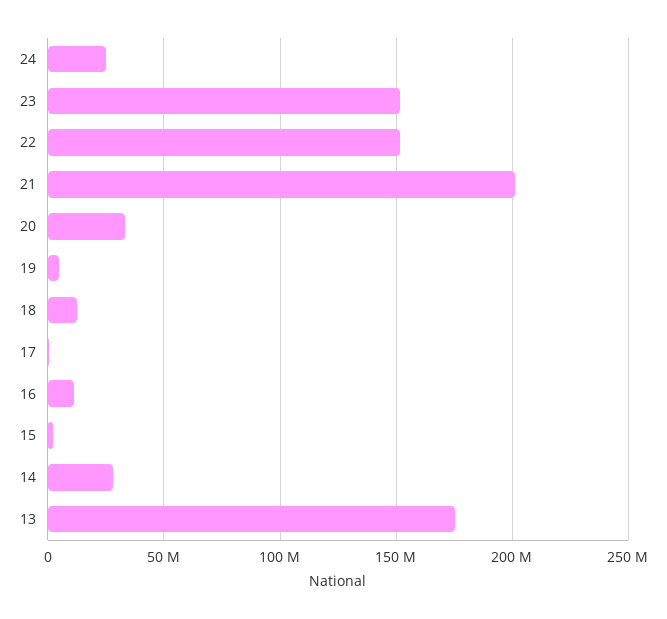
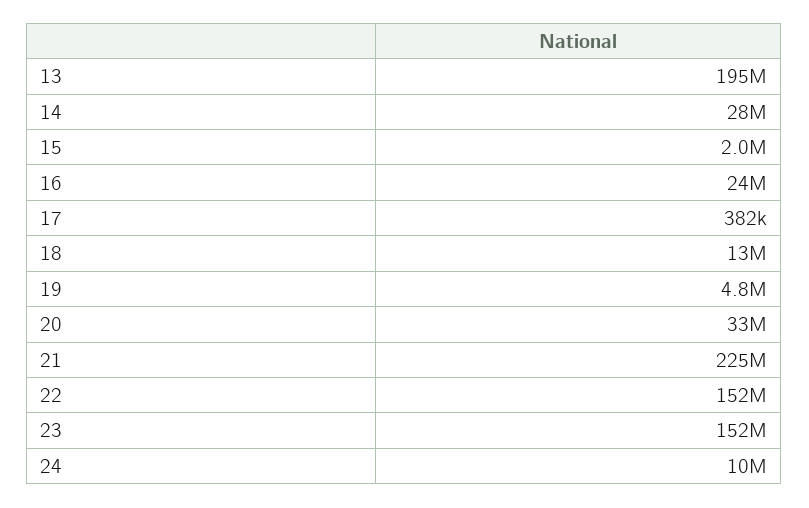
24: 25000000 -> 10000000
21: 200000000 -> 225000000
16: 10000000 -> 24000000
13: 175000000 -> 195000000

